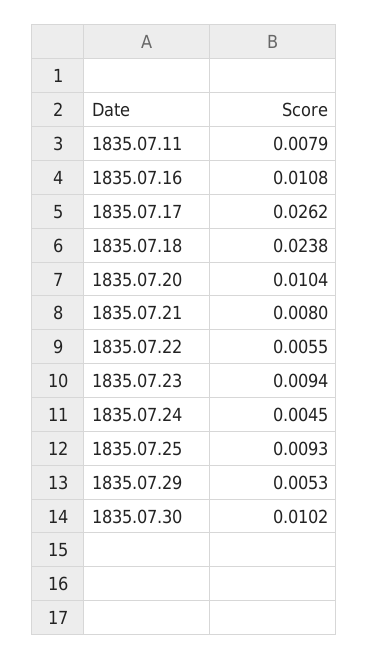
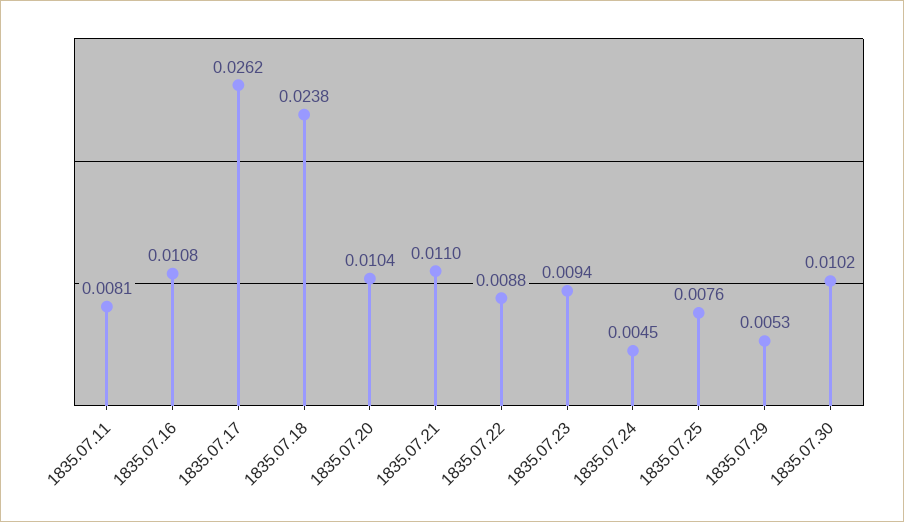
1835.07.11: 0.0079 -> 0.0081
1835.07.21: 0.008 -> 0.011
1835.07.22: 0.0055 -> 0.0088
1835.07.25: 0.0093 -> 0.0076

